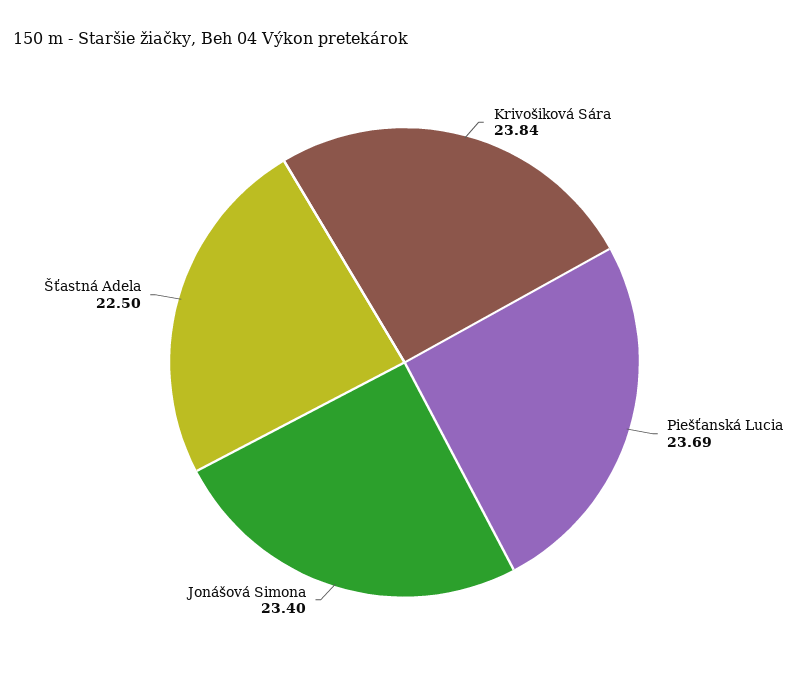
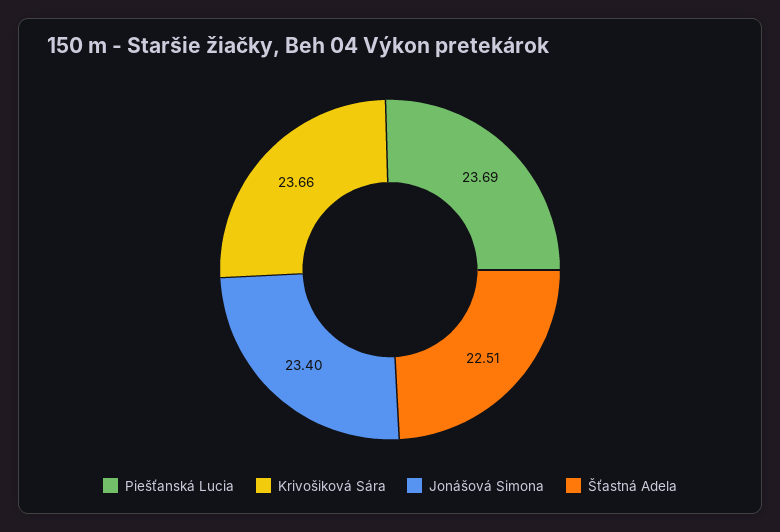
Krivošiková Sára: 23.84 -> 23.66
Šťastná Adela: 22.5 -> 22.51

